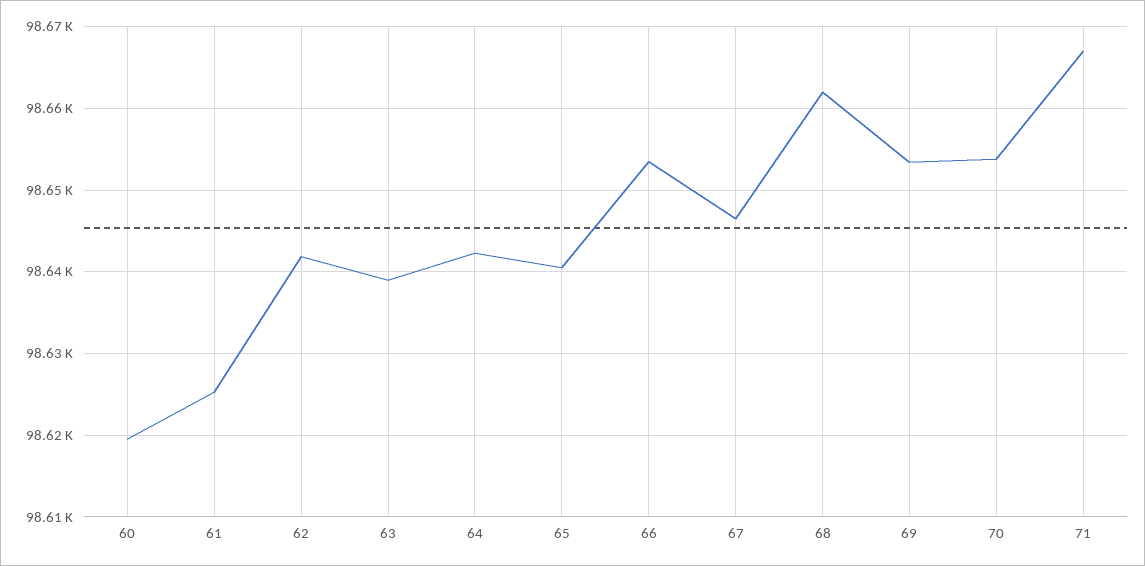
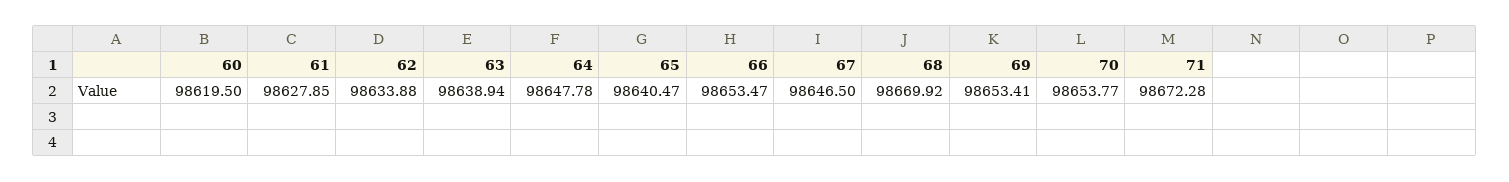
61: 98625 -> 98627.85
62: 98642 -> 98633.88
64: 98642 -> 98647.78
68: 98662 -> 98669.92
71: 98667 -> 98672.28

